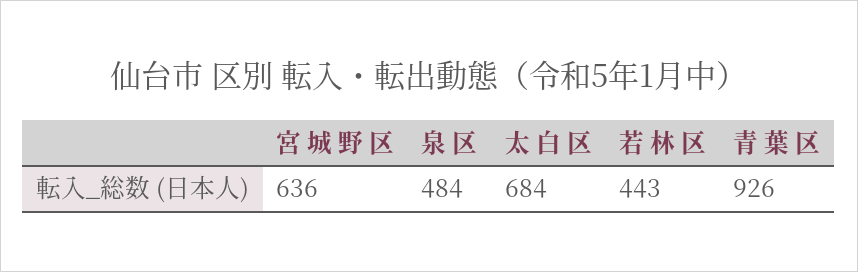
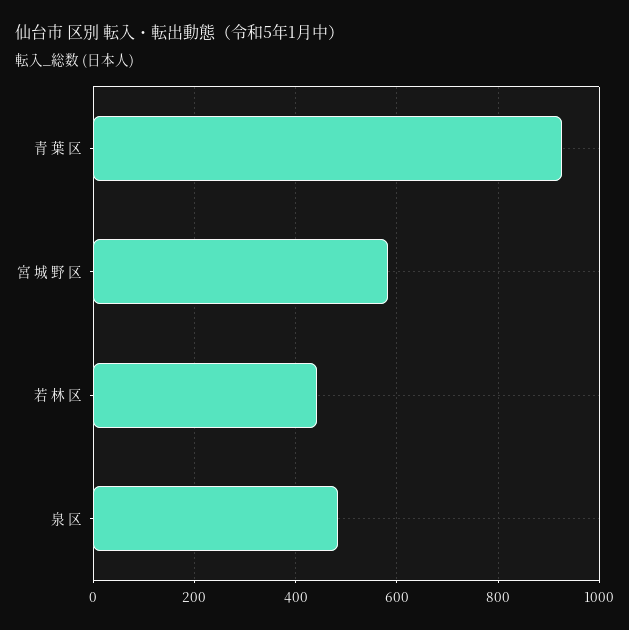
宮 城 野 区: 636 -> 580
太 白 区: 684 -> none

